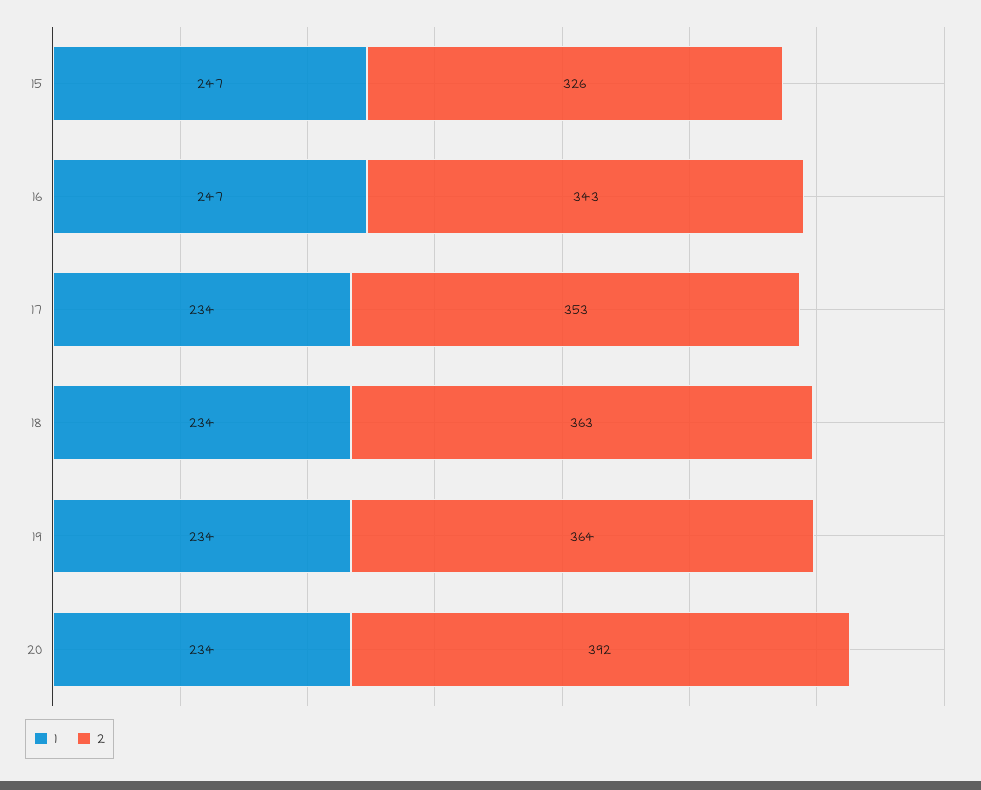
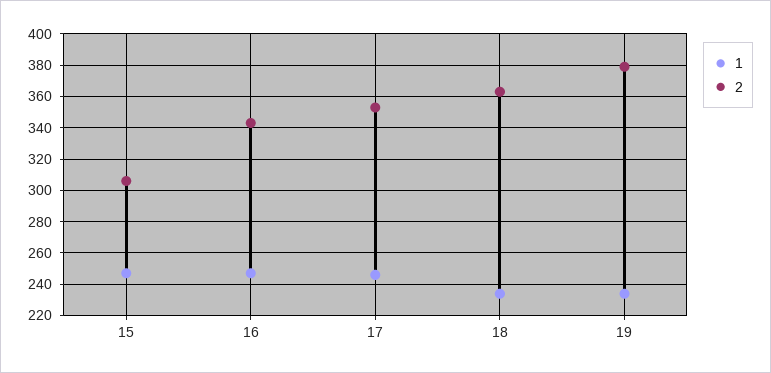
2, 15: 326 -> 305
1, 17: 234 -> 245
2, 19: 364 -> 380
1, 20: 234 -> none
2, 20: 392 -> none

